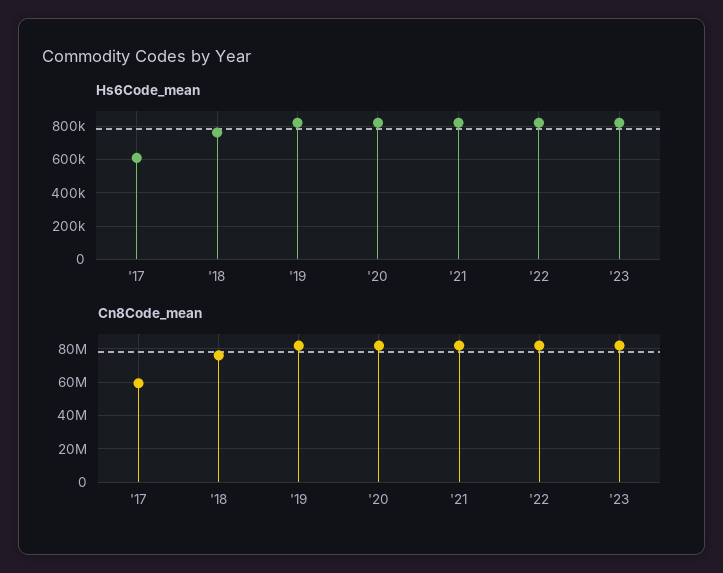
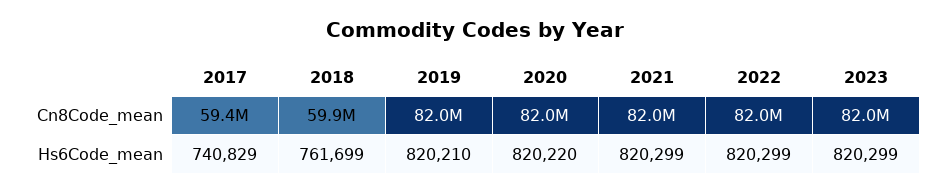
Hs6Code_mean, '17: 600000 -> 740829
Cn8Code_mean, '18: 75000000 -> 59900000

